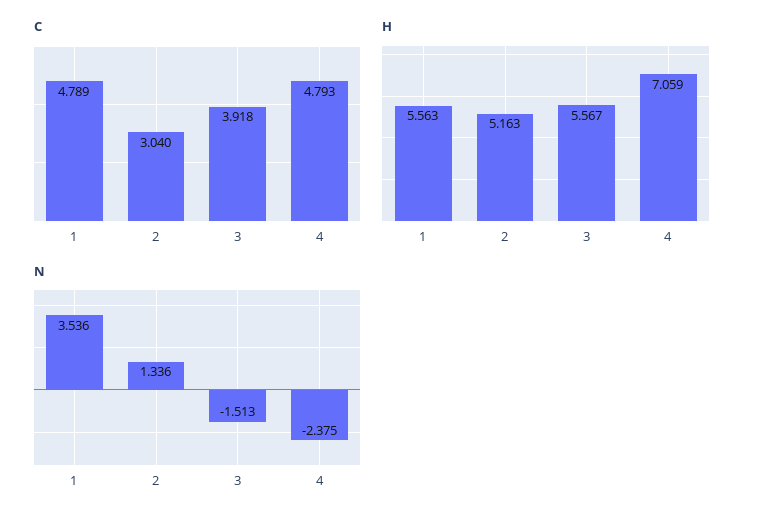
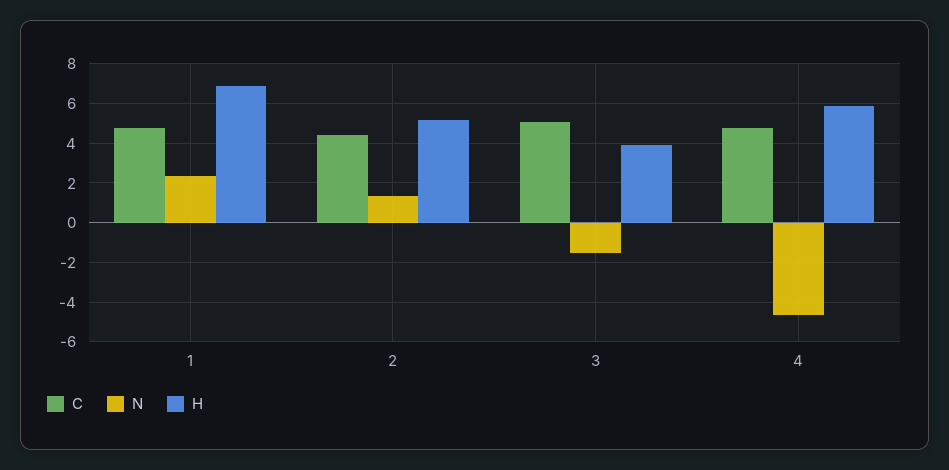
C, 2: 3.04 -> 4.5
C, 3: 3.918 -> 5
H, 1: 5.563 -> 7
H, 3: 5.567 -> 4
H, 4: 7.059 -> 6
N, 1: 3.536 -> 2.5
N, 4: -2.375 -> -4.5

